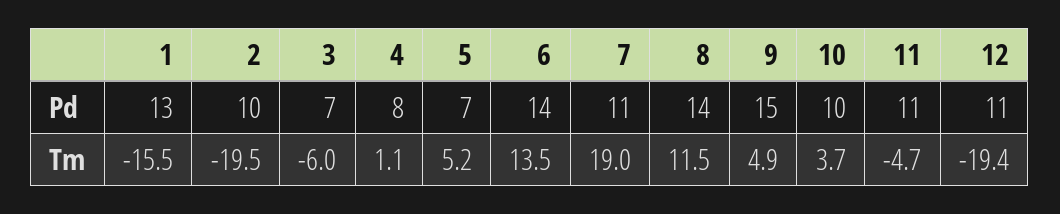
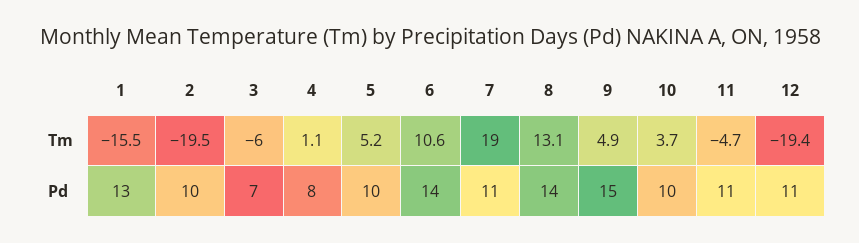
5, Pd: 7 -> 10
6, Tm: 13.5 -> 10.6
8, Tm: 11.5 -> 13.1

